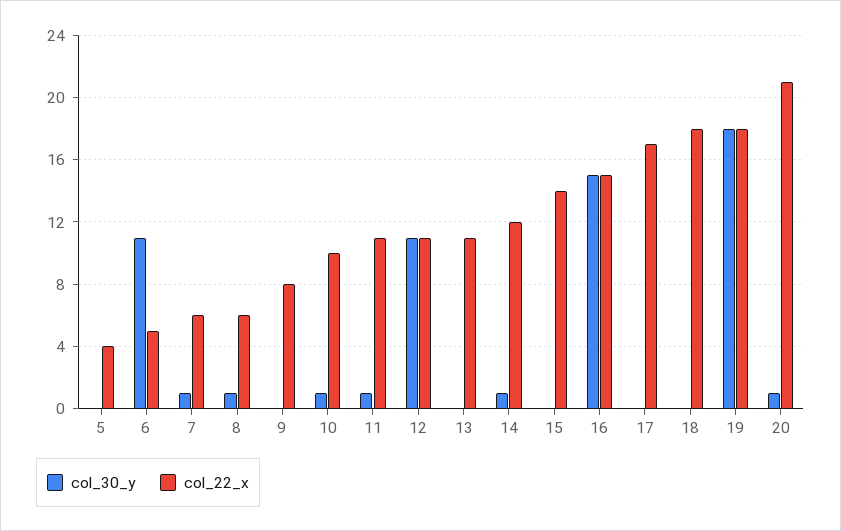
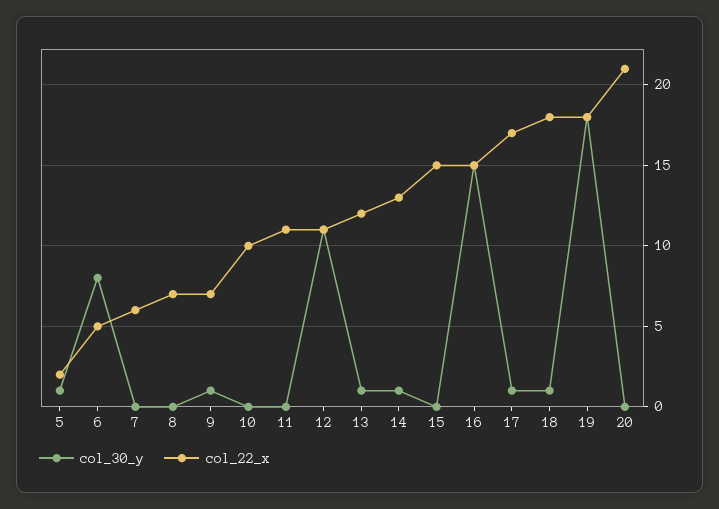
col_30_y, 5: 0 -> 1
col_22_x, 5: 4 -> 2
col_30_y, 6: 11 -> 8
col_30_y, 7: 1 -> 0
col_30_y, 8: 1 -> 0
col_22_x, 8: 6 -> 7
col_30_y, 9: 0 -> 1
col_22_x, 9: 8 -> 7
col_30_y, 10: 1 -> 0
col_30_y, 11: 1 -> 0
col_30_y, 13: 0 -> 1
col_22_x, 13: 11 -> 12
col_22_x, 14: 12 -> 13
col_22_x, 15: 14 -> 15
col_30_y, 17: 0 -> 1
col_30_y, 18: 0 -> 1
col_30_y, 20: 1 -> 0

